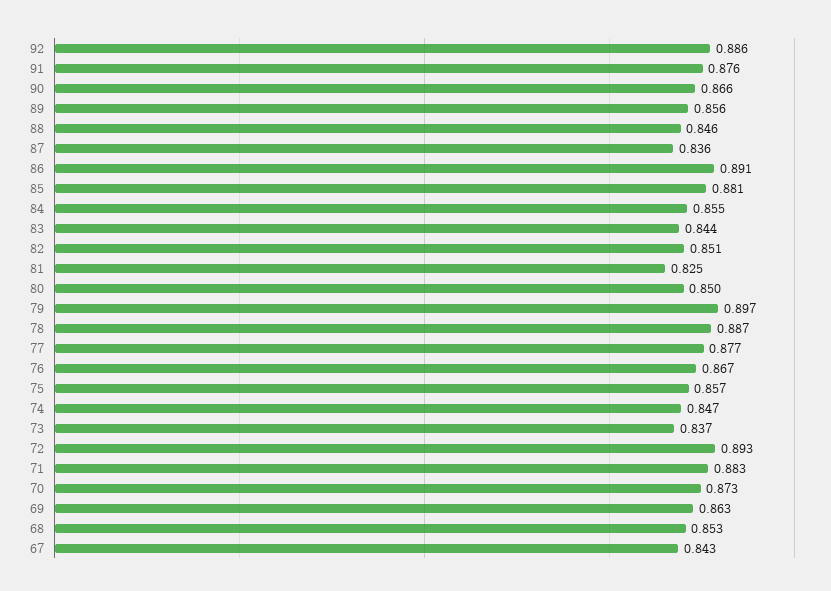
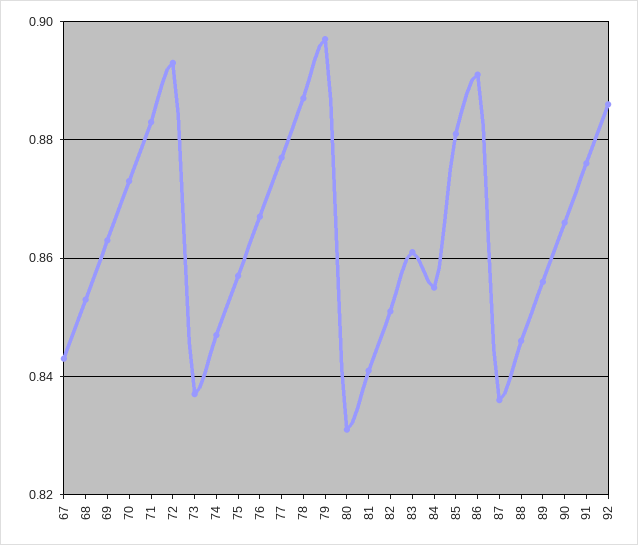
83: 0.844 -> 0.86
81: 0.825 -> 0.84
80: 0.85 -> 0.83

